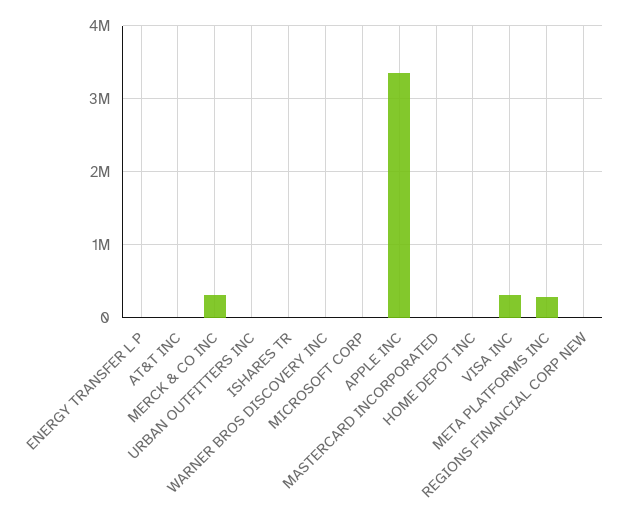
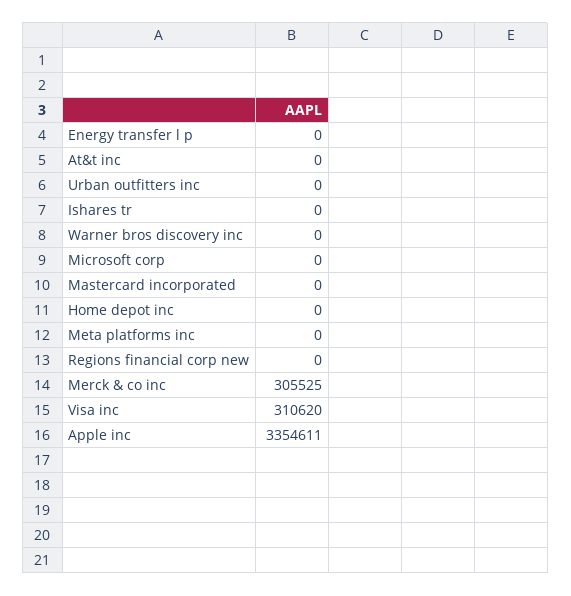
META PLATFORMS INC: 300000 -> 0

